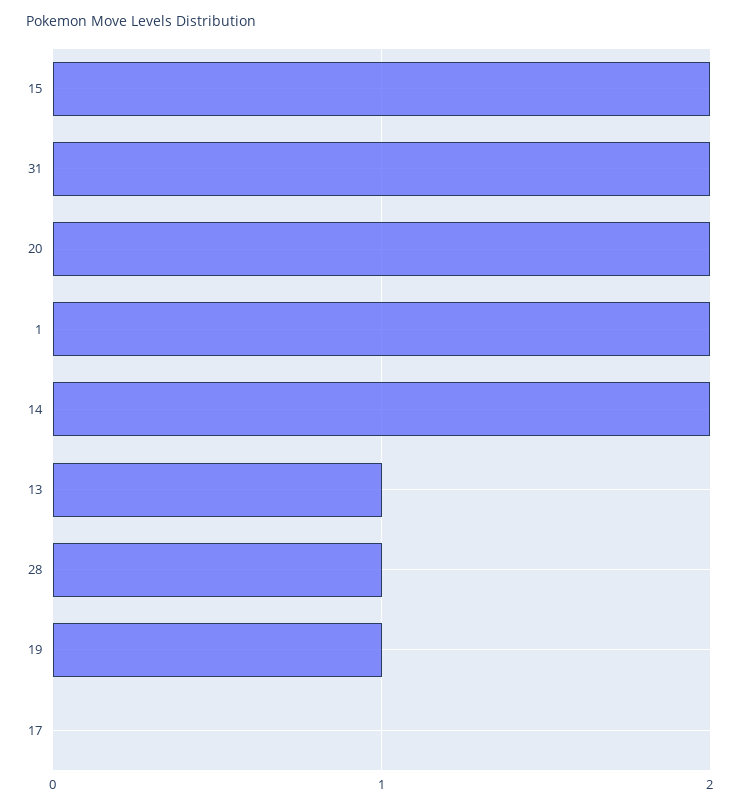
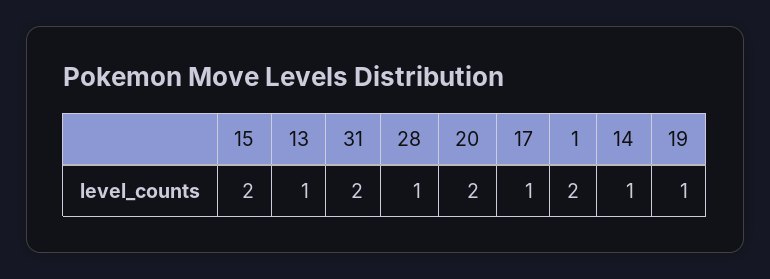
14: 2 -> 1
17: 0 -> 1

